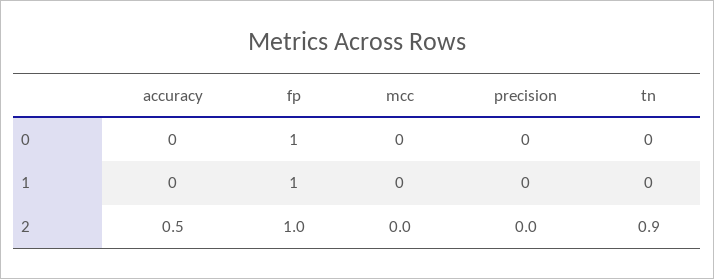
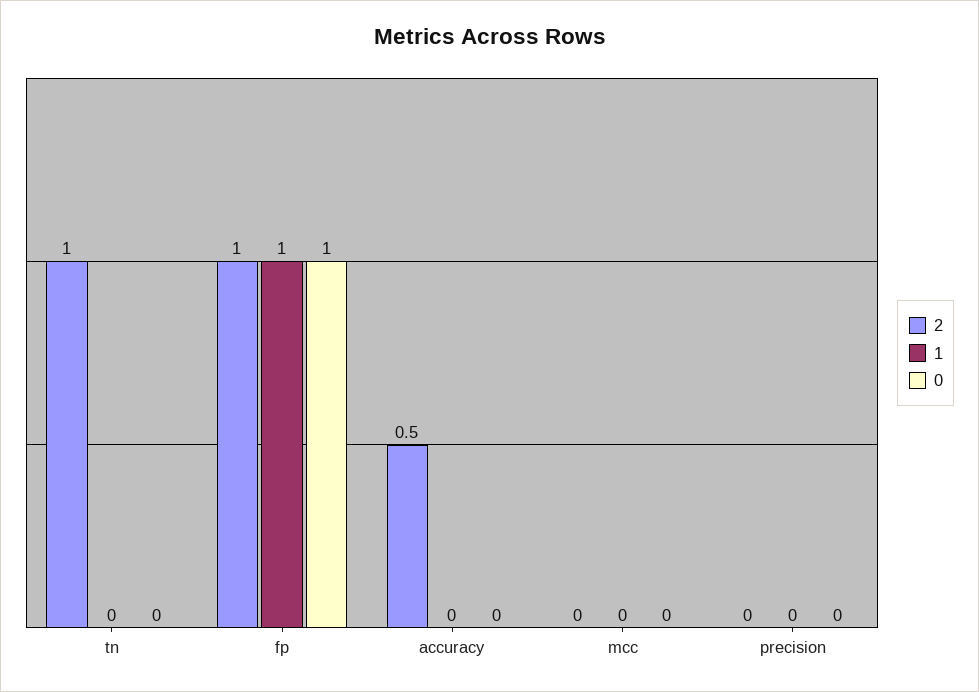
2, tn: 0.9 -> 1

